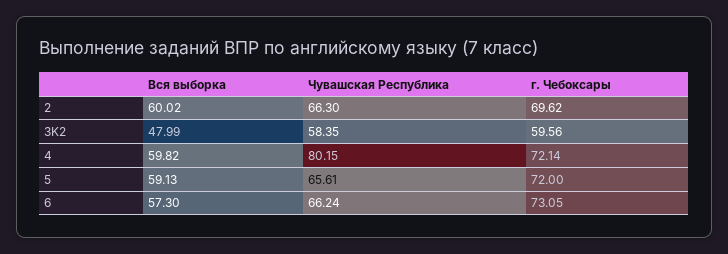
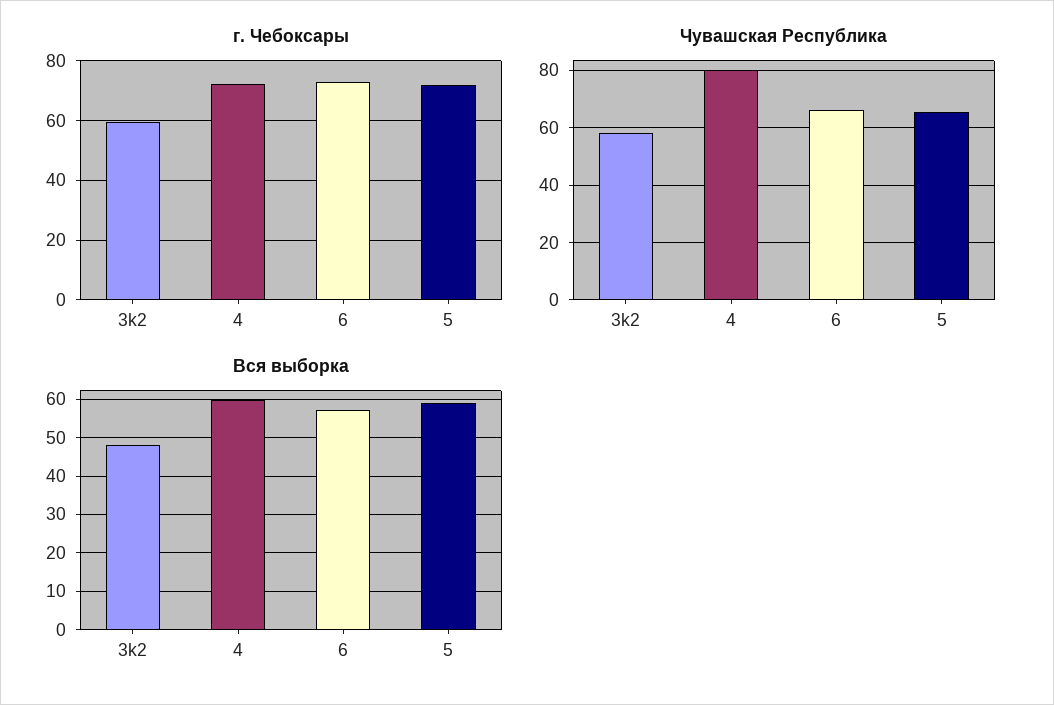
Вся выборка, 2: 60.02 -> none
Чувашская Республика, 2: 66.3 -> none
г. Чебоксары, 2: 69.62 -> none

